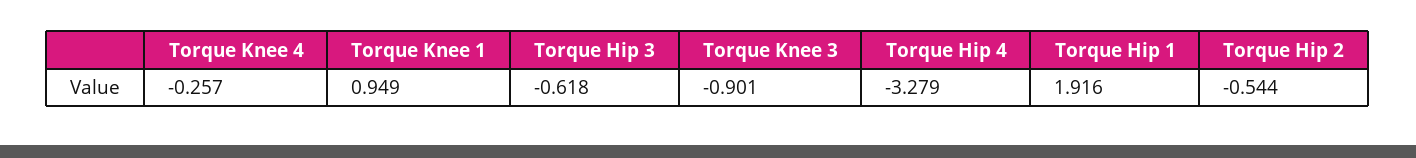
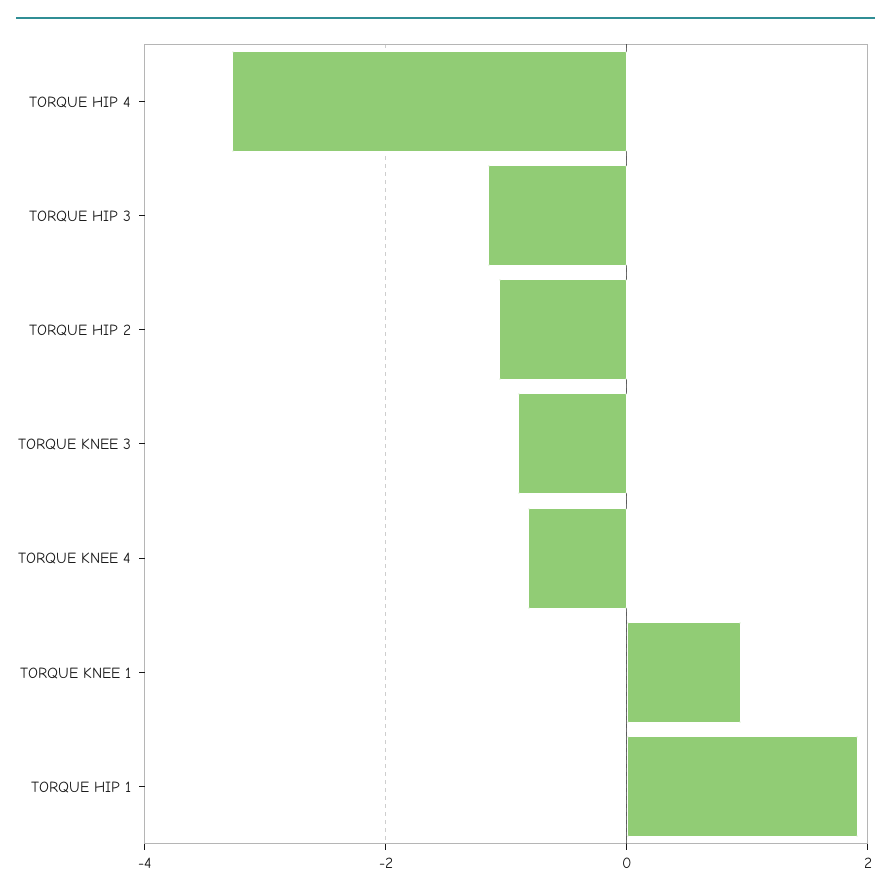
Torque Knee 4: -0.257 -> -0.8
Torque Hip 3: -0.618 -> -1.2
Torque Hip 2: -0.544 -> -1

